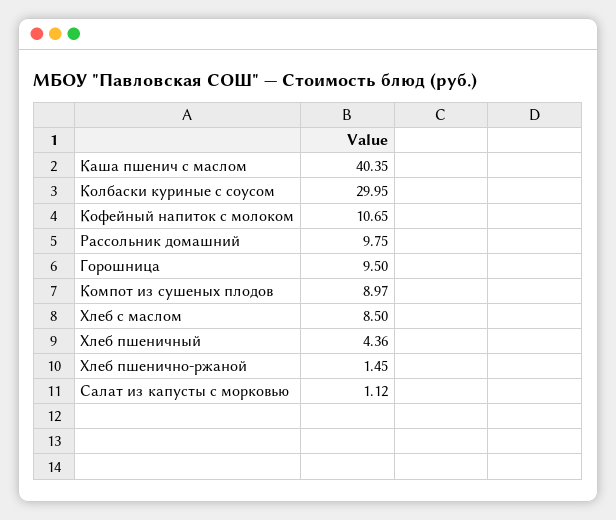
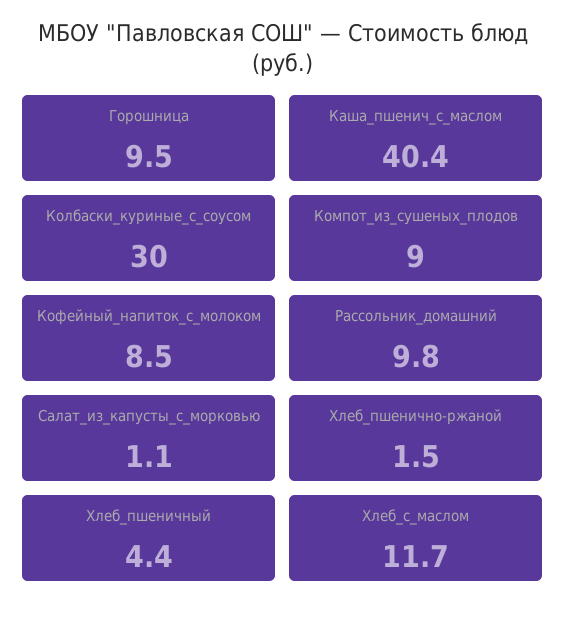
Кофейный напиток с молоком: 10.65 -> 8.5
Хлеб с маслом: 8.5 -> 11.7

